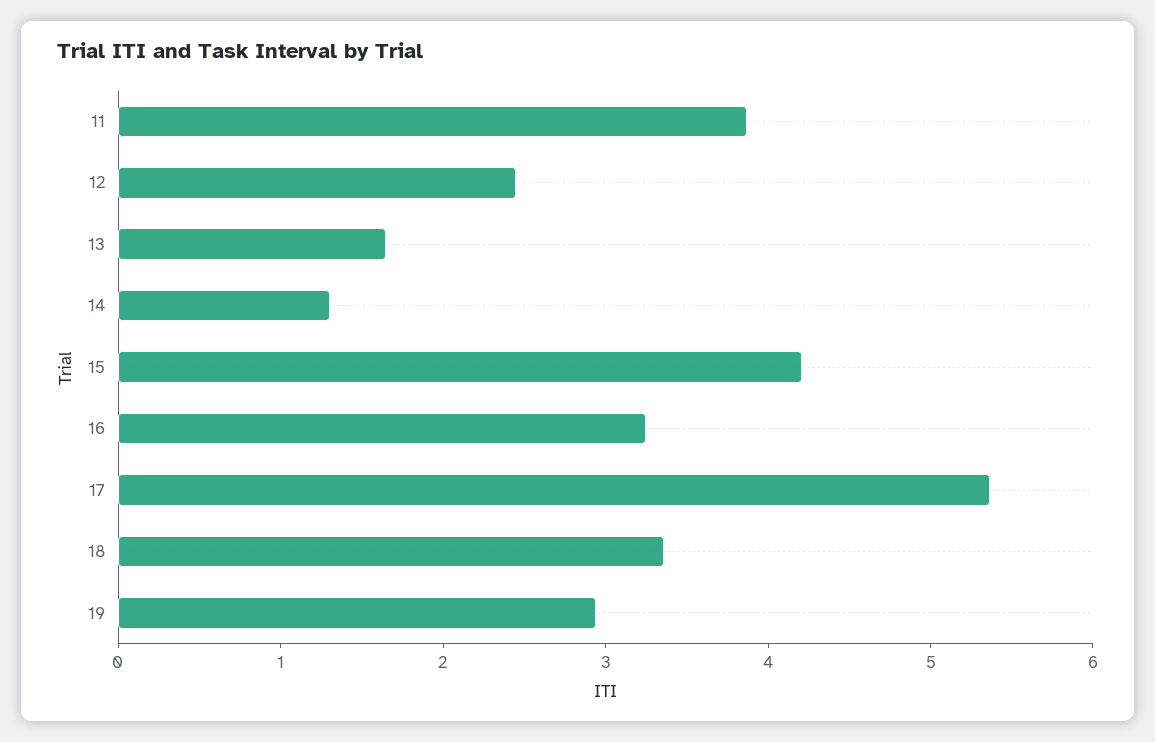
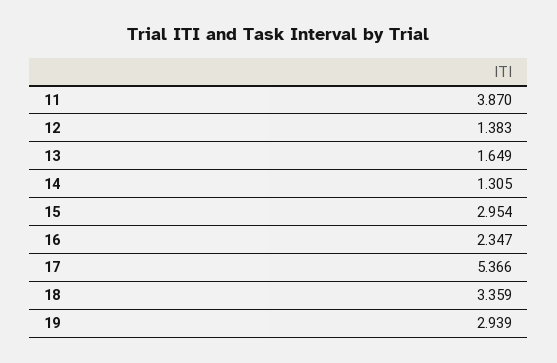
12: 2.4 -> 1.383
15: 4.2 -> 2.954
16: 3.2 -> 2.347

